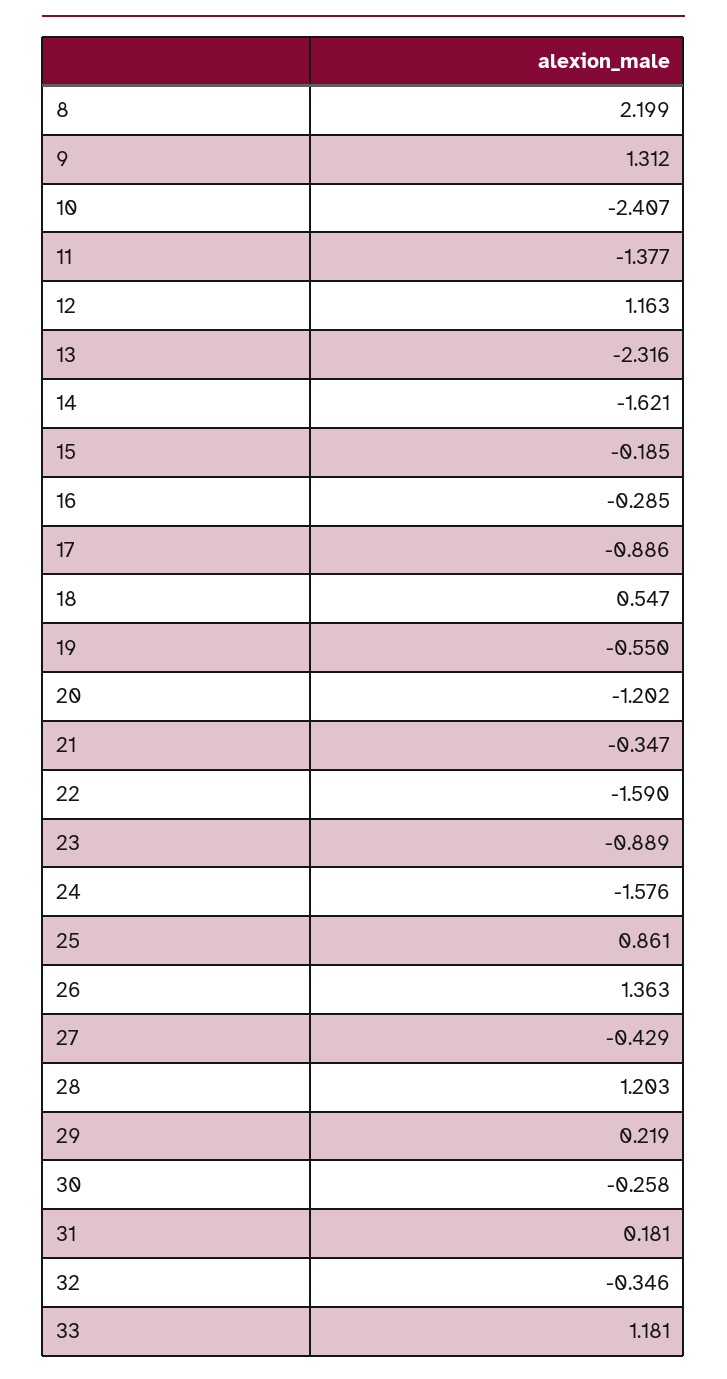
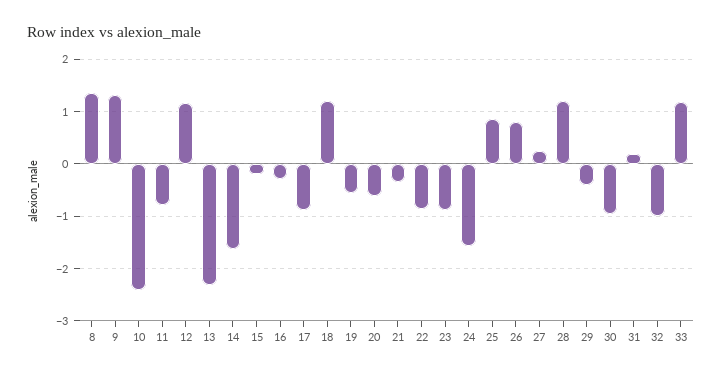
8: 2.199 -> 1.4
11: -1.377 -> -0.8
18: 0.547 -> 1.2
20: -1.202 -> -0.6
22: -1.59 -> -0.8
26: 1.363 -> 0.8
27: -0.429 -> 0.2
29: 0.219 -> -0.4
30: -0.258 -> -1
32: -0.346 -> -1

